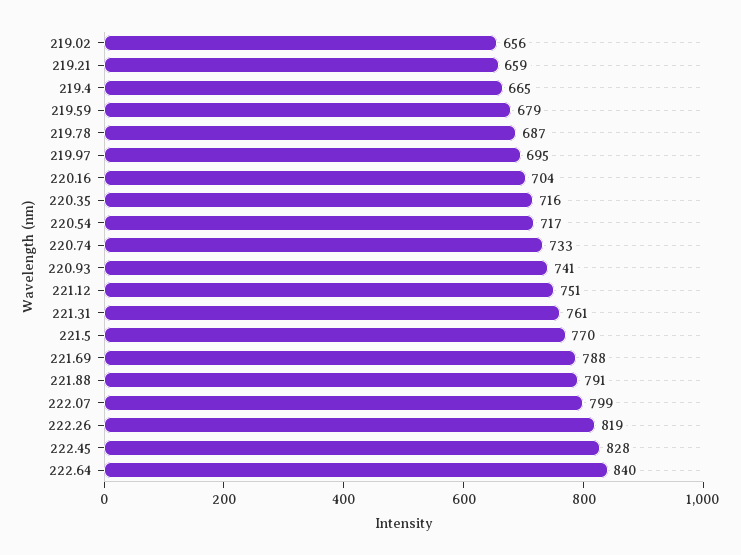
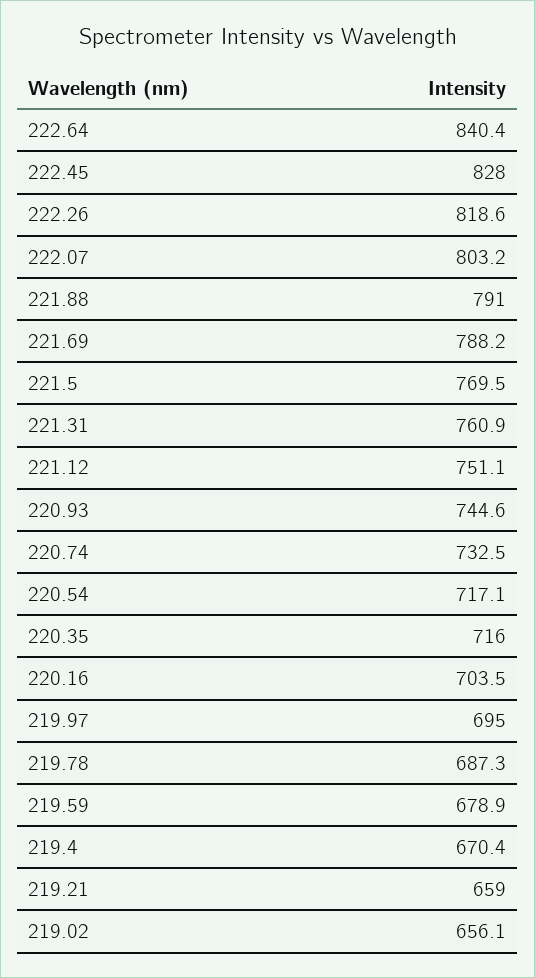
219.4: 665 -> 670.4
220.93: 741 -> 744.6
222.07: 799 -> 803.2

